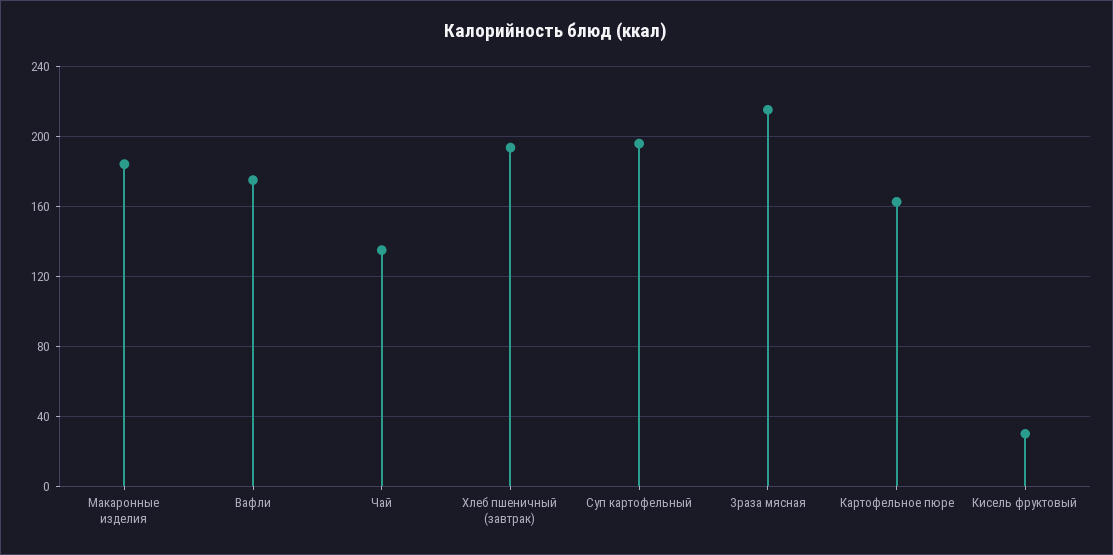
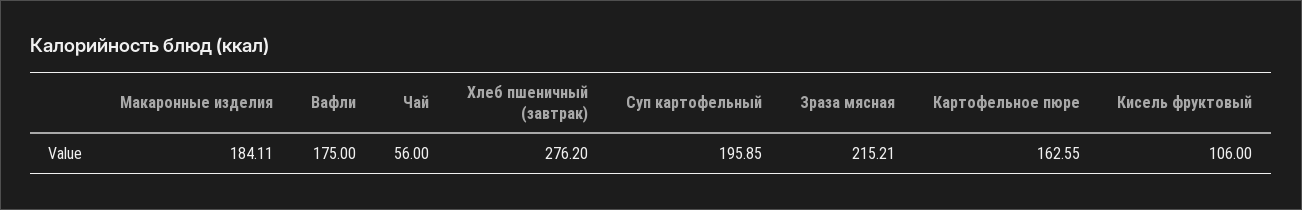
Чай: 135 -> 56
Хлеб пшеничный (завтрак): 195 -> 276.2
Кисель фруктовый: 30 -> 106

